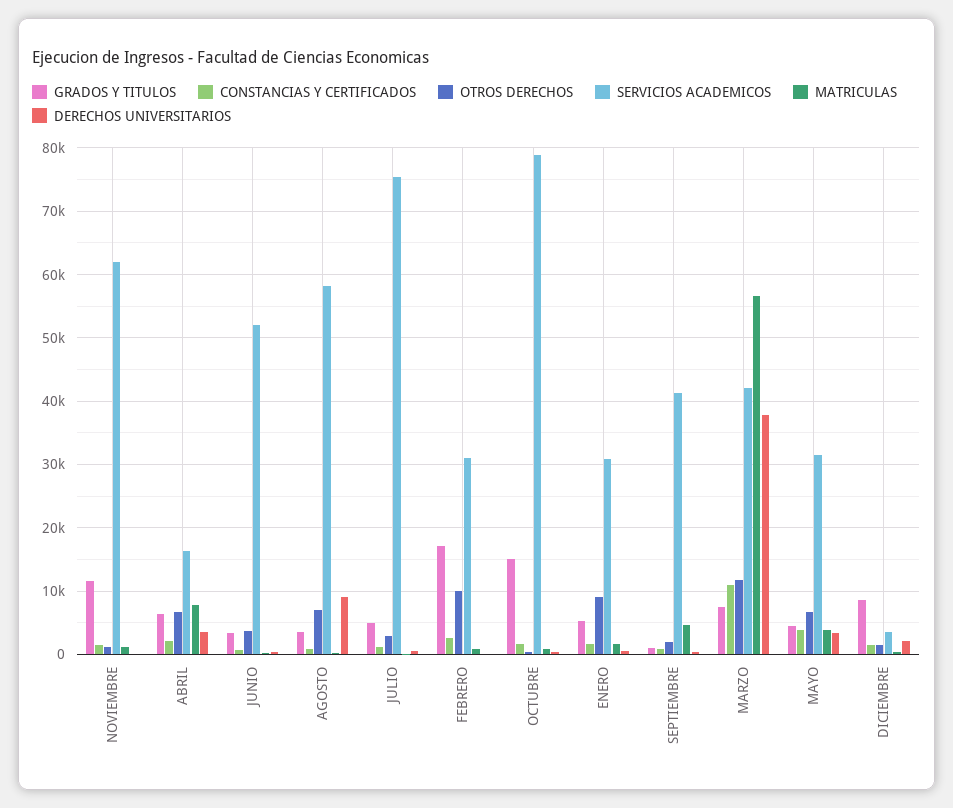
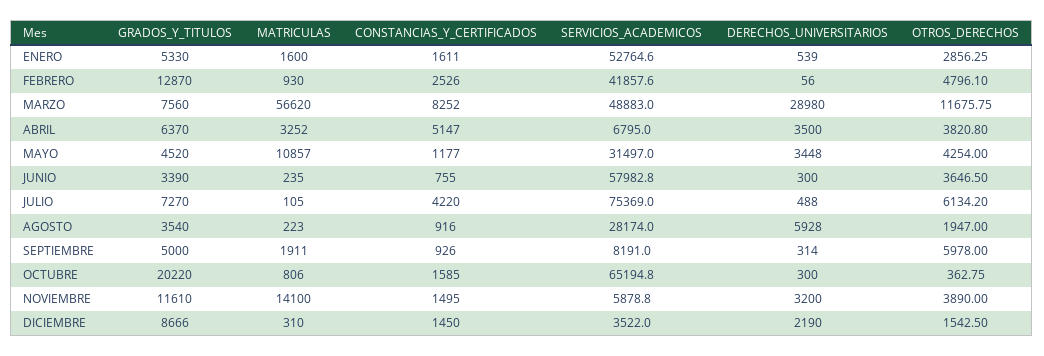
OTROS DERECHOS, NOVIEMBRE: 1000 -> 3890
SERVICIOS ACADEMICOS, NOVIEMBRE: 62000 -> 5878.8
MATRICULAS, NOVIEMBRE: 1000 -> 14100
DERECHOS UNIVERSITARIOS, NOVIEMBRE: 0 -> 3200
CONSTANCIAS Y CERTIFICADOS, ABRIL: 2000 -> 5147
OTROS DERECHOS, ABRIL: 7000 -> 3820.8
SERVICIOS ACADEMICOS, ABRIL: 16000 -> 6795
MATRICULAS, ABRIL: 8000 -> 3252
SERVICIOS ACADEMICOS, JUNIO: 52000 -> 57982.8
OTROS DERECHOS, AGOSTO: 7000 -> 1947
SERVICIOS ACADEMICOS, AGOSTO: 58000 -> 28174
DERECHOS UNIVERSITARIOS, AGOSTO: 9000 -> 5928
GRADOS Y TITULOS, JULIO: 5000 -> 7270
CONSTANCIAS Y CERTIFICADOS, JULIO: 1000 -> 4220
OTROS DERECHOS, JULIO: 3000 -> 6134.2
GRADOS Y TITULOS, FEBRERO: 17000 -> 12870
OTROS DERECHOS, FEBRERO: 10000 -> 4796.1
SERVICIOS ACADEMICOS, FEBRERO: 31000 -> 41857.6
GRADOS Y TITULOS, OCTUBRE: 15000 -> 20220
SERVICIOS ACADEMICOS, OCTUBRE: 79000 -> 65194.8
OTROS DERECHOS, ENERO: 9000 -> 2856.25
SERVICIOS ACADEMICOS, ENERO: 31000 -> 52764.6
GRADOS Y TITULOS, SEPTIEMBRE: 1000 -> 5000
OTROS DERECHOS, SEPTIEMBRE: 2000 -> 5978
SERVICIOS ACADEMICOS, SEPTIEMBRE: 41000 -> 8191
MATRICULAS, SEPTIEMBRE: 5000 -> 1911
CONSTANCIAS Y CERTIFICADOS, MARZO: 11000 -> 8252
SERVICIOS ACADEMICOS, MARZO: 42000 -> 48883
DERECHOS UNIVERSITARIOS, MARZO: 38000 -> 28980
CONSTANCIAS Y CERTIFICADOS, MAYO: 4000 -> 1177
OTROS DERECHOS, MAYO: 7000 -> 4254
MATRICULAS, MAYO: 4000 -> 10857

